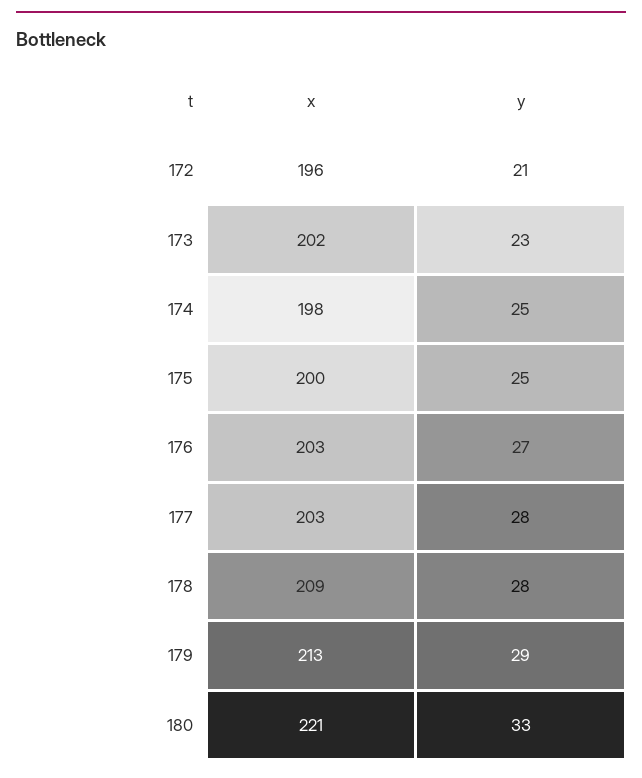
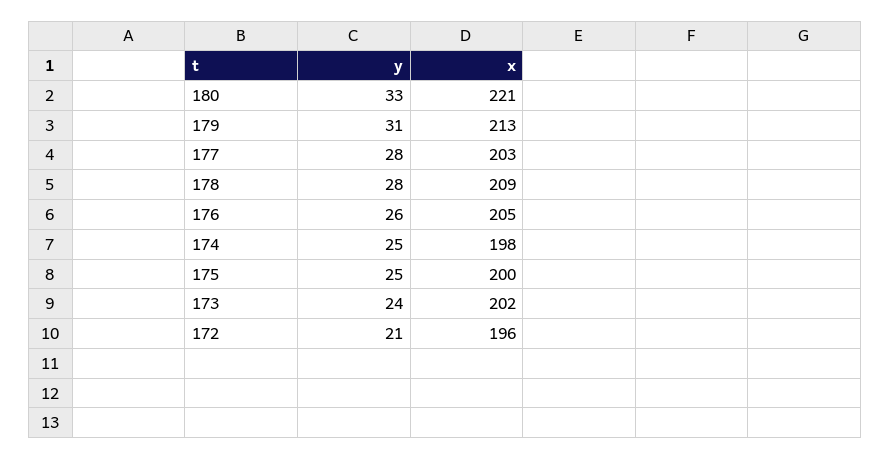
y, 173: 23 -> 24
x, 176: 203 -> 205
y, 176: 27 -> 26
y, 179: 29 -> 31

